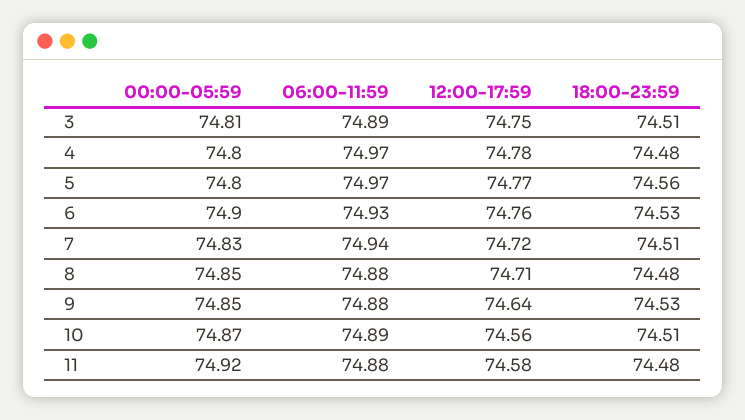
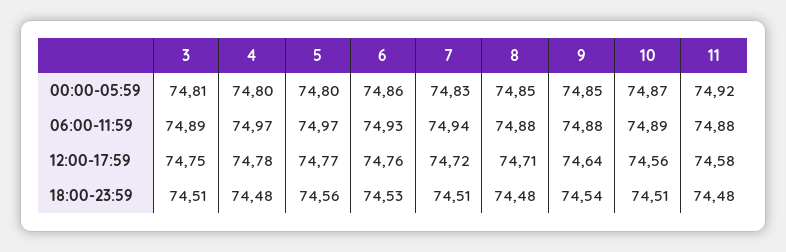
00:00-05:59, 6: 74.9 -> 74.86
18:00-23:59, 9: 74.53 -> 74.54

